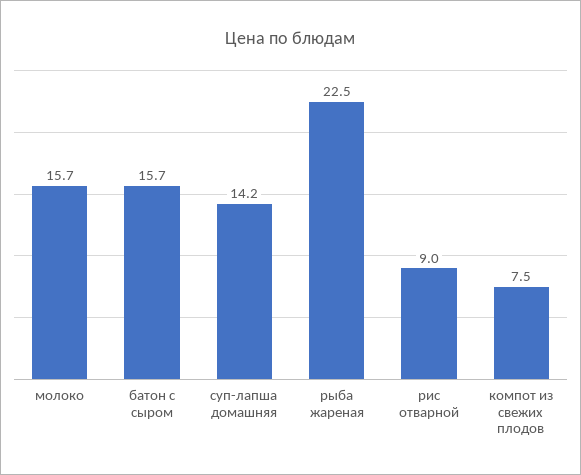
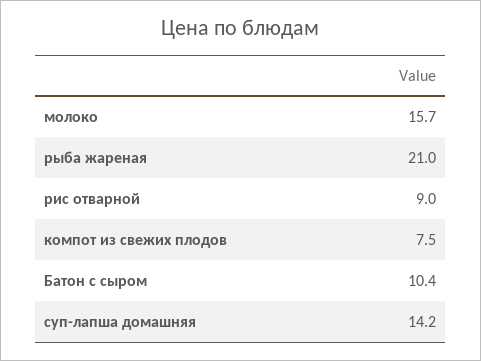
батон с сыром: 15.7 -> 10.4
рыба жареная: 22.5 -> 21

